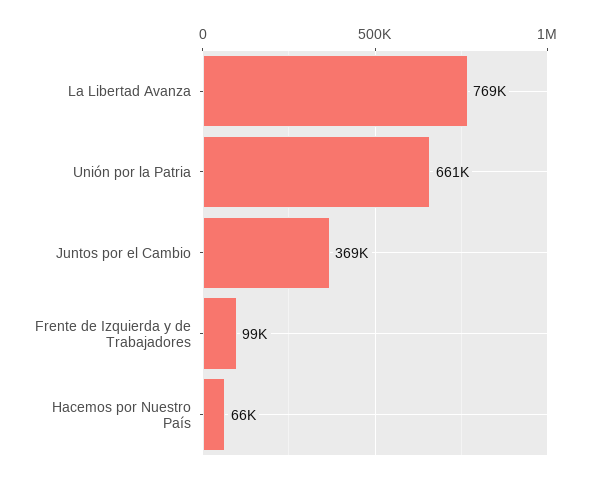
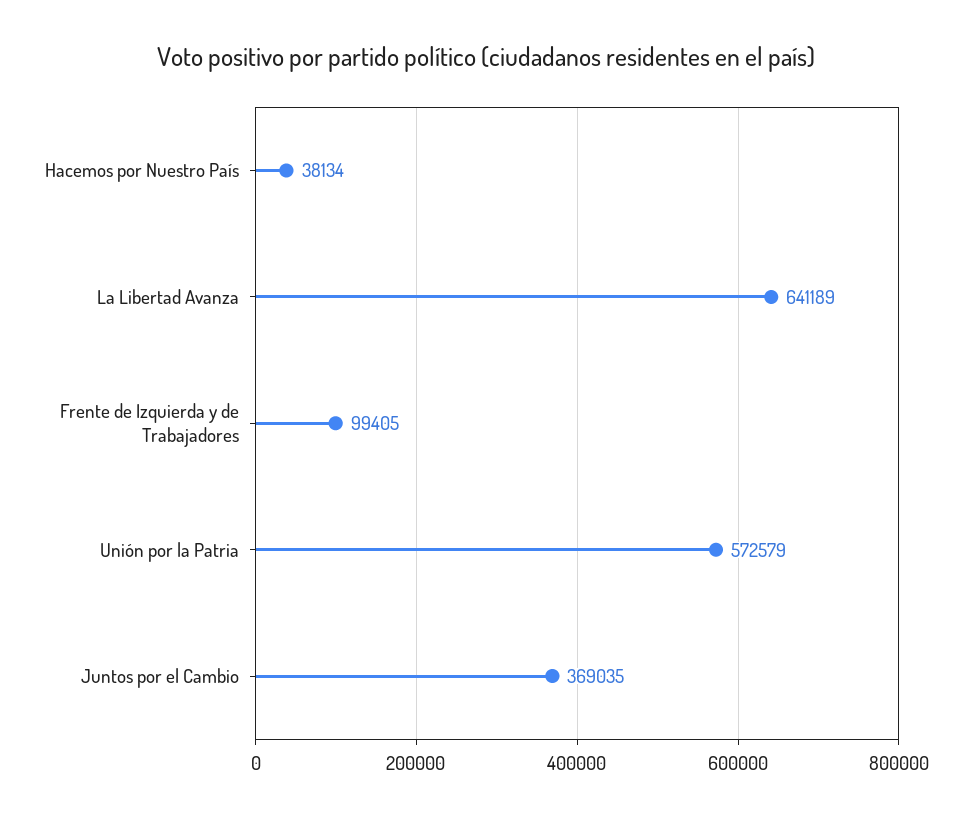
La Libertad Avanza: 769000 -> 641189
Unión por la Patria: 661000 -> 572579
Hacemos por Nuestro País: 66000 -> 38134

